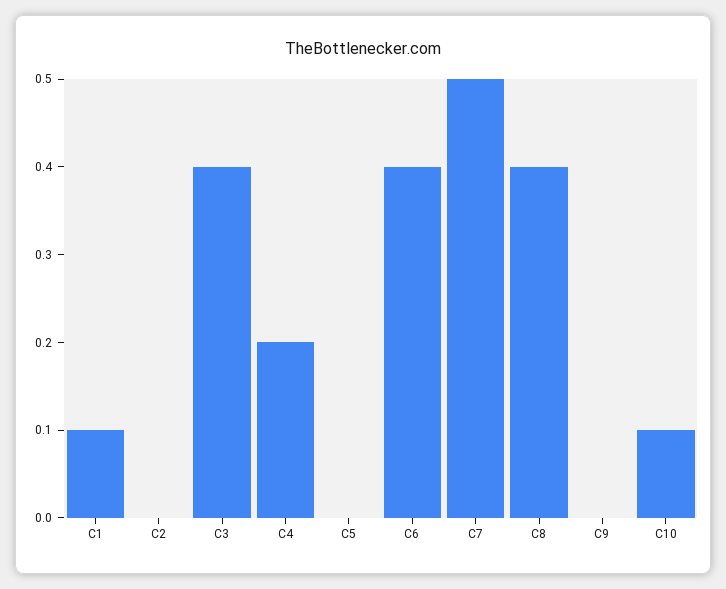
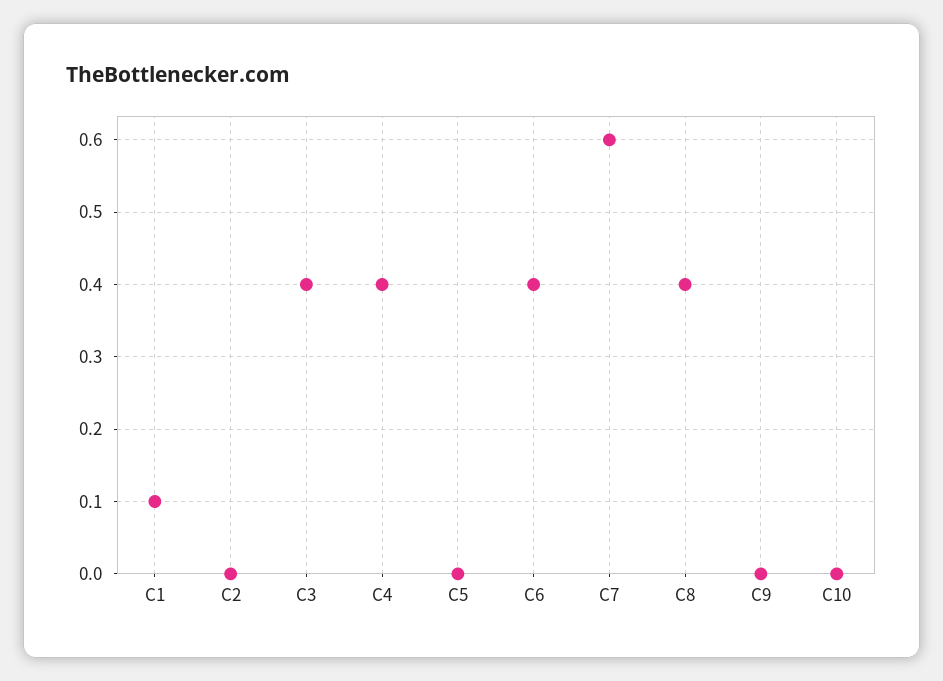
C4: 0.2 -> 0.4
C7: 0.5 -> 0.6
C10: 0.1 -> 0

